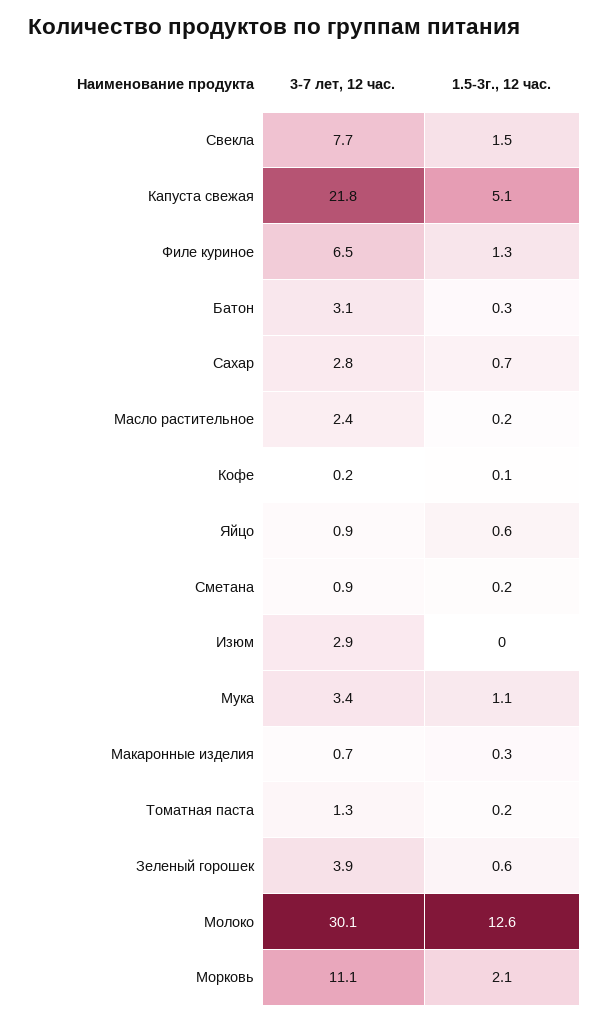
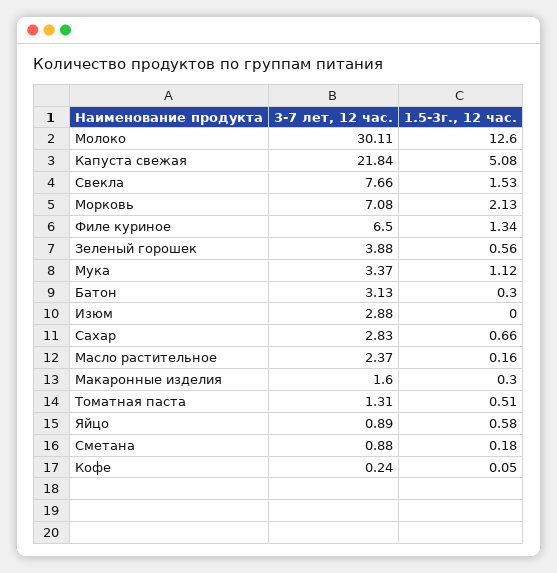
3-7 лет, 12 час., Макаронные изделия: 0.7 -> 1.6
1.5-3г., 12 час., Томатная паста: 0.2 -> 0.51
3-7 лет, 12 час., Морковь: 11.1 -> 7.08

